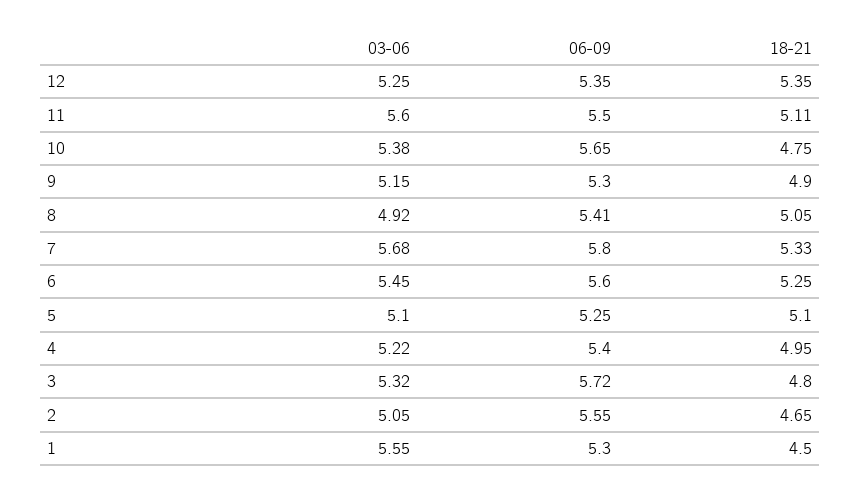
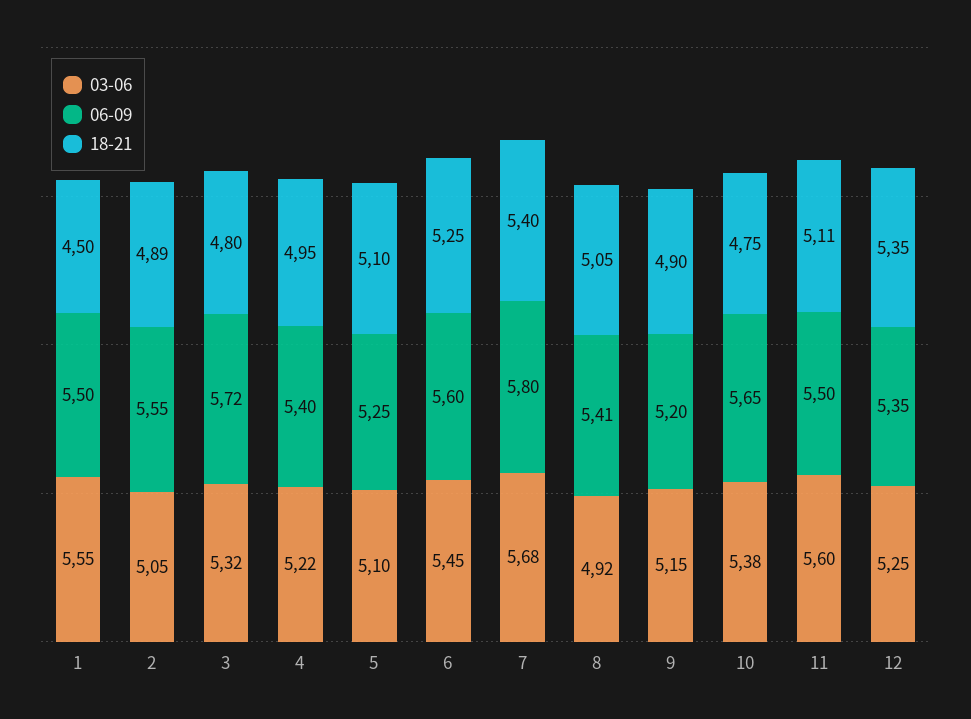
06-09, 9: 5.3 -> 5.2
18-21, 7: 5.33 -> 5.4
18-21, 2: 4.65 -> 4.89
06-09, 1: 5.3 -> 5.5

